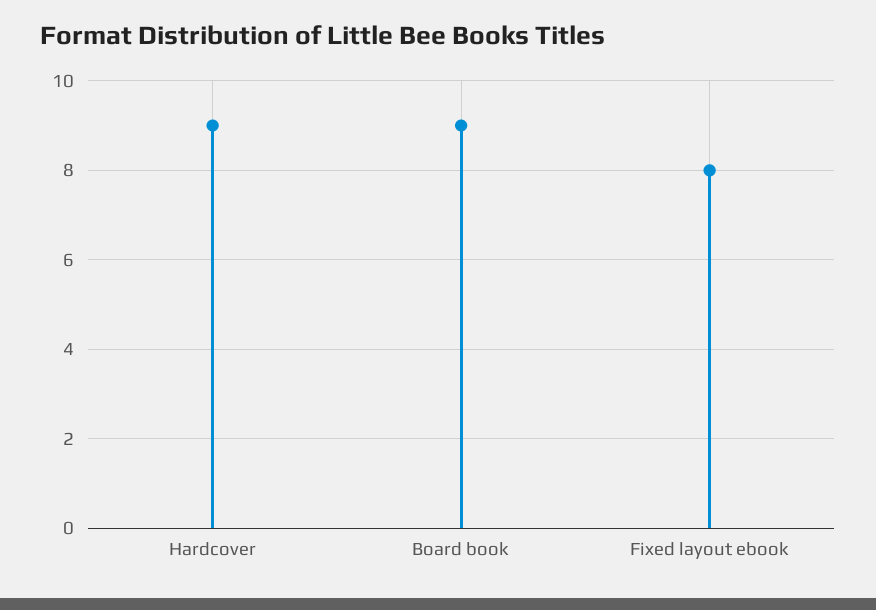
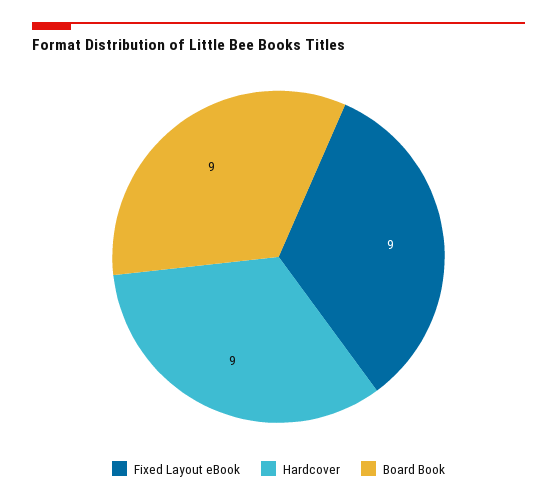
Fixed layout ebook: 8 -> 9

